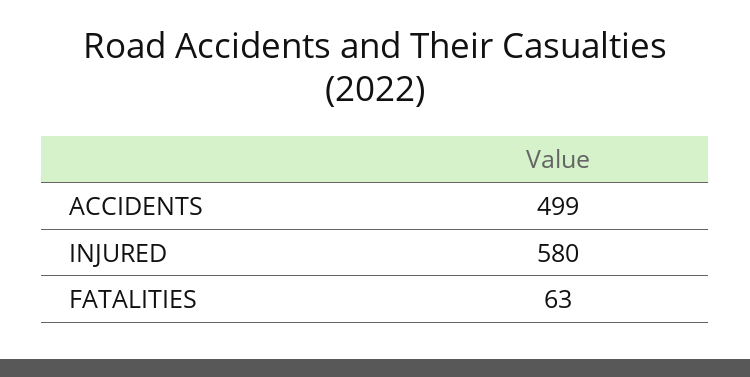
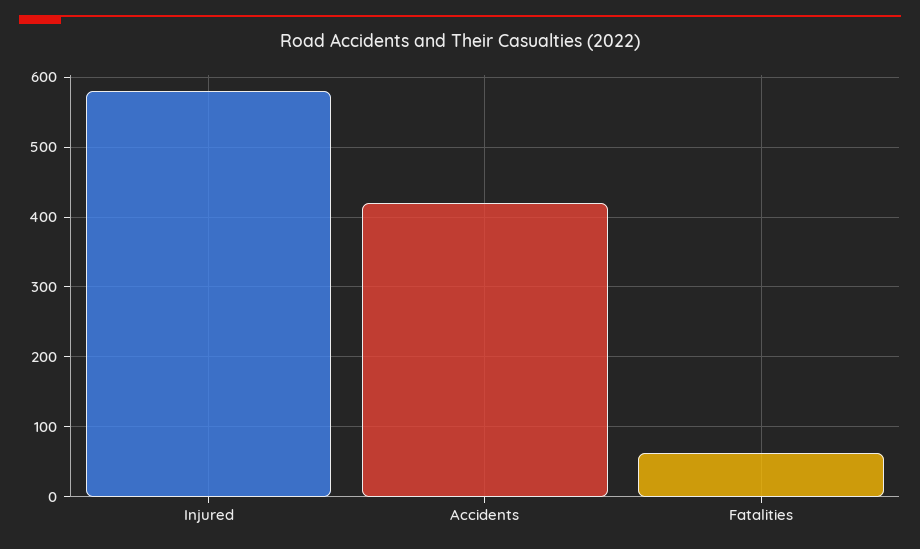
ACCIDENTS: 499 -> 420

